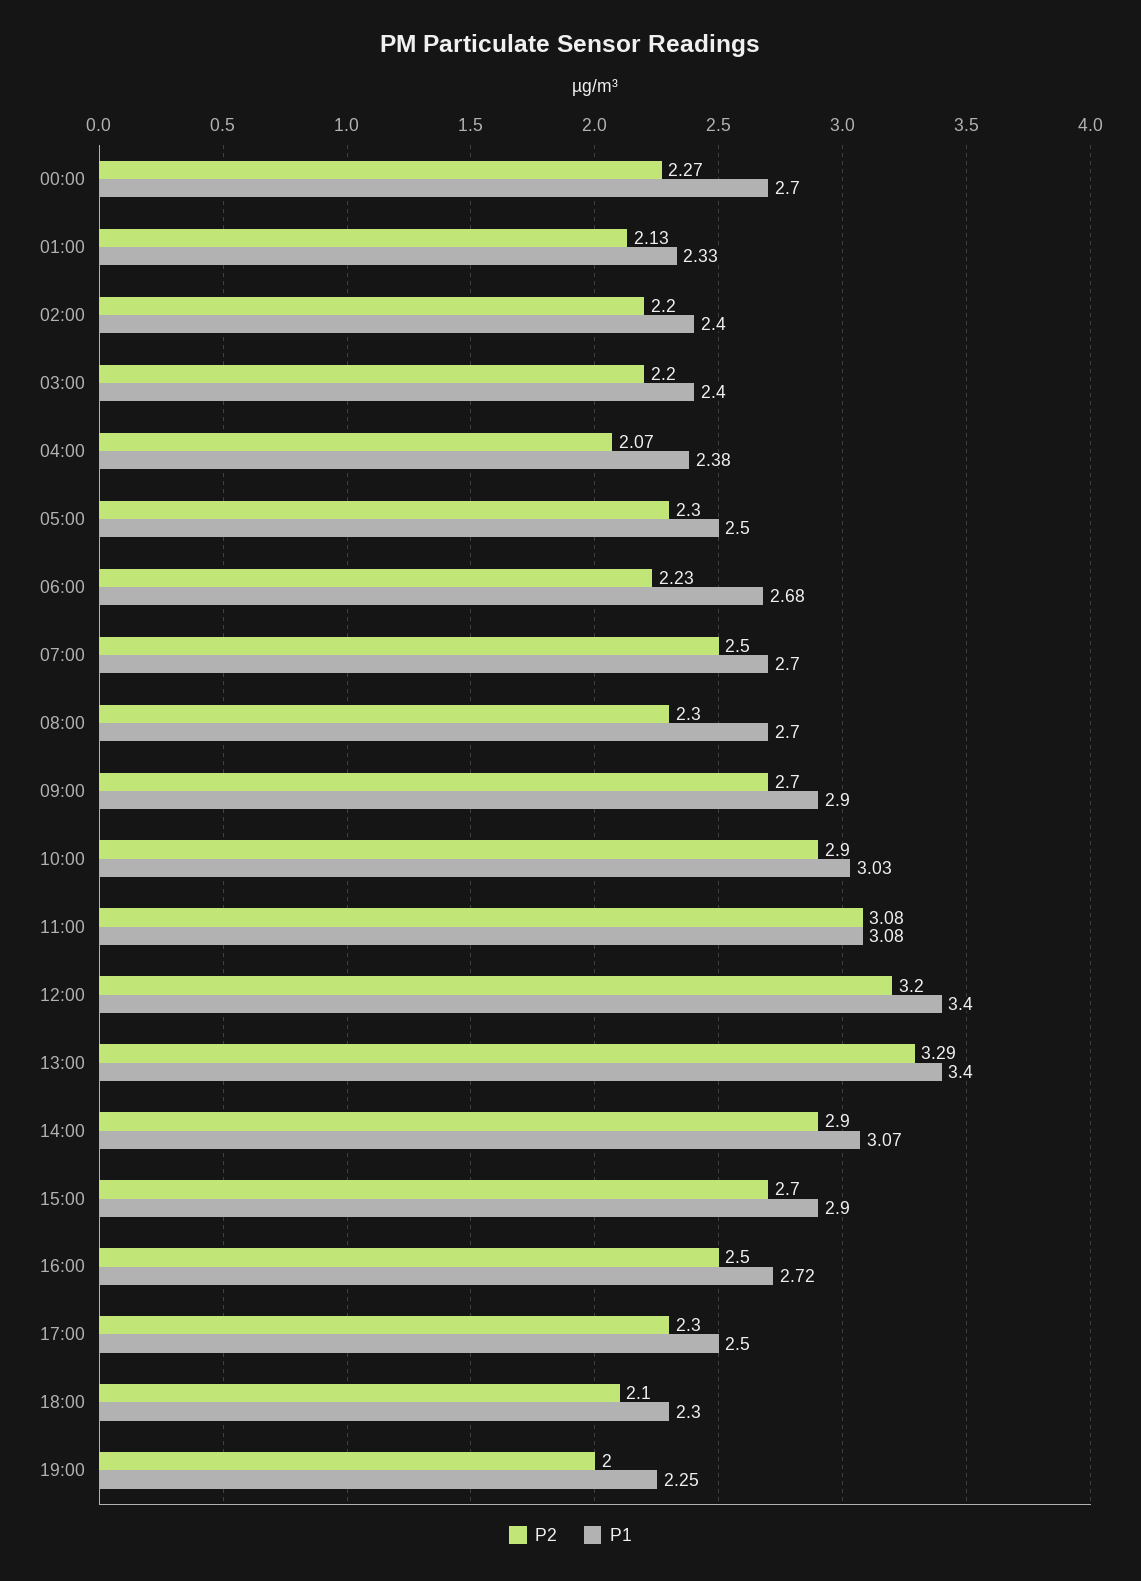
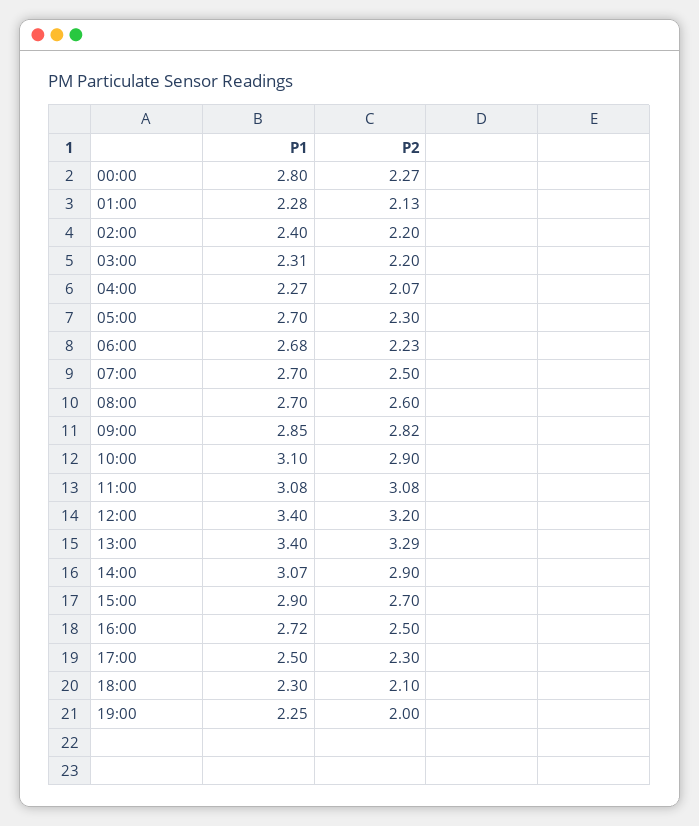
P1, 00:00: 2.7 -> 2.8
P1, 01:00: 2.33 -> 2.28
P1, 03:00: 2.4 -> 2.31
P1, 04:00: 2.38 -> 2.27
P1, 05:00: 2.5 -> 2.7
P2, 08:00: 2.3 -> 2.6
P2, 09:00: 2.7 -> 2.82
P1, 09:00: 2.9 -> 2.85
P1, 10:00: 3.03 -> 3.1

